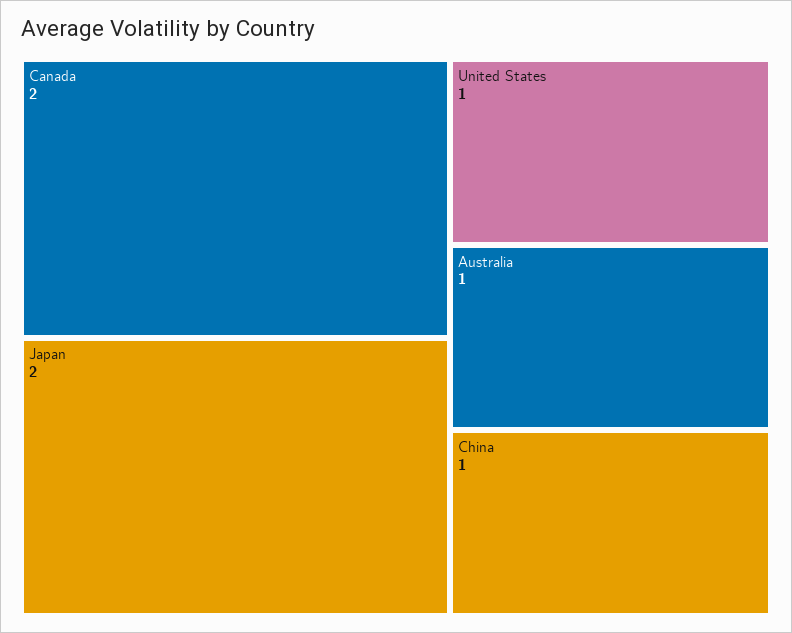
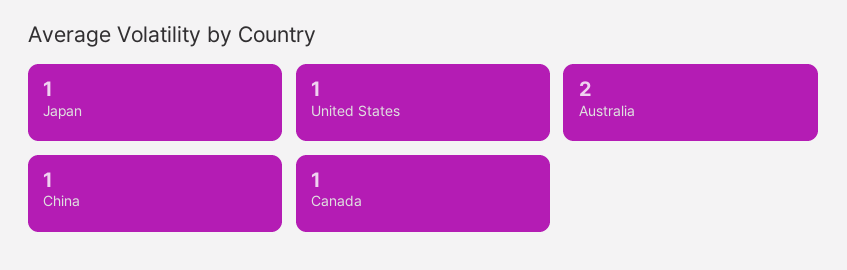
Canada: 2 -> 1
Japan: 2 -> 1
Australia: 1 -> 2

